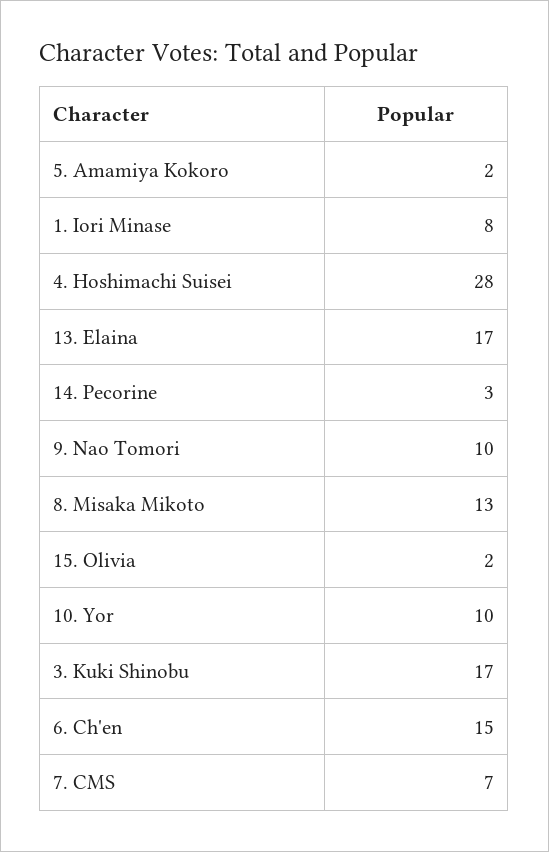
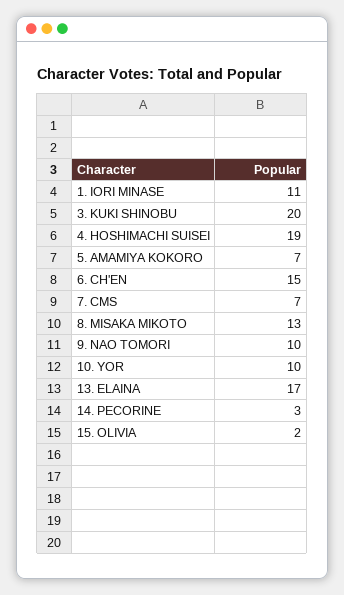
5. Amamiya Kokoro: 2 -> 7
1. Iori Minase: 8 -> 11
4. Hoshimachi Suisei: 28 -> 19
3. Kuki Shinobu: 17 -> 20

